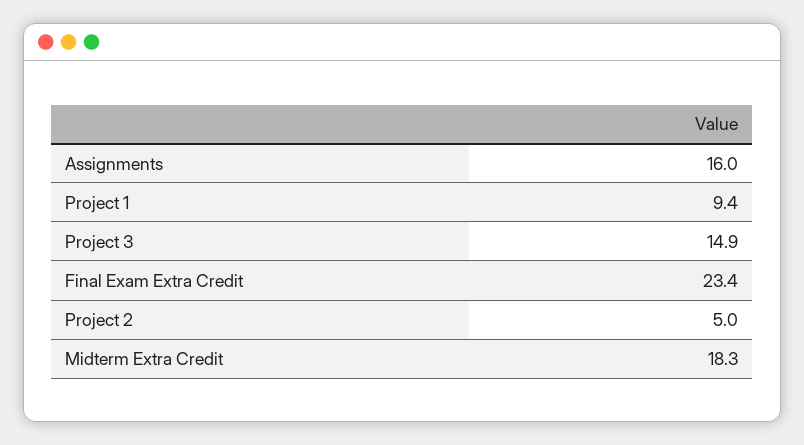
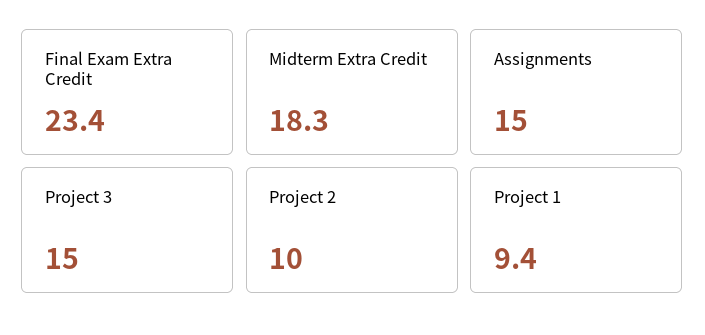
Assignments: 16 -> 15
Project 3: 14.9 -> 15
Project 2: 5 -> 10

